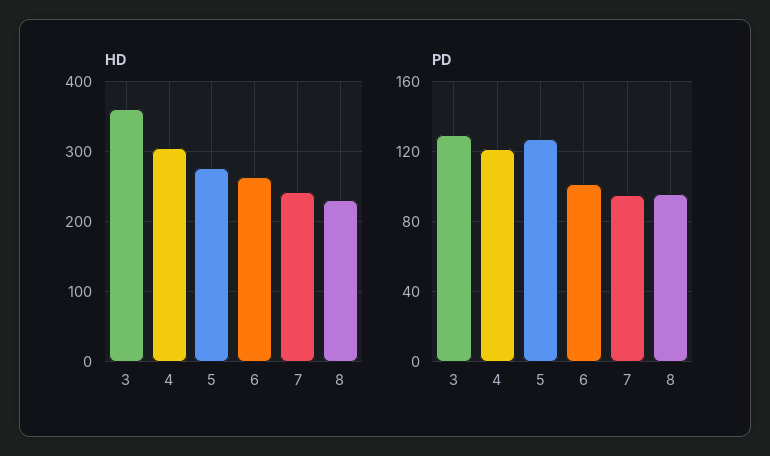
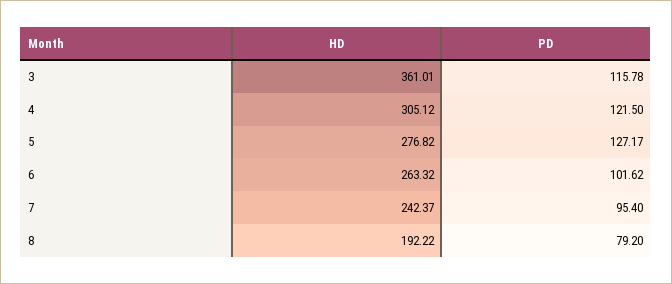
HD, 8: 230 -> 192.22
PD, 3: 130 -> 115.78
PD, 8: 95 -> 79.2

